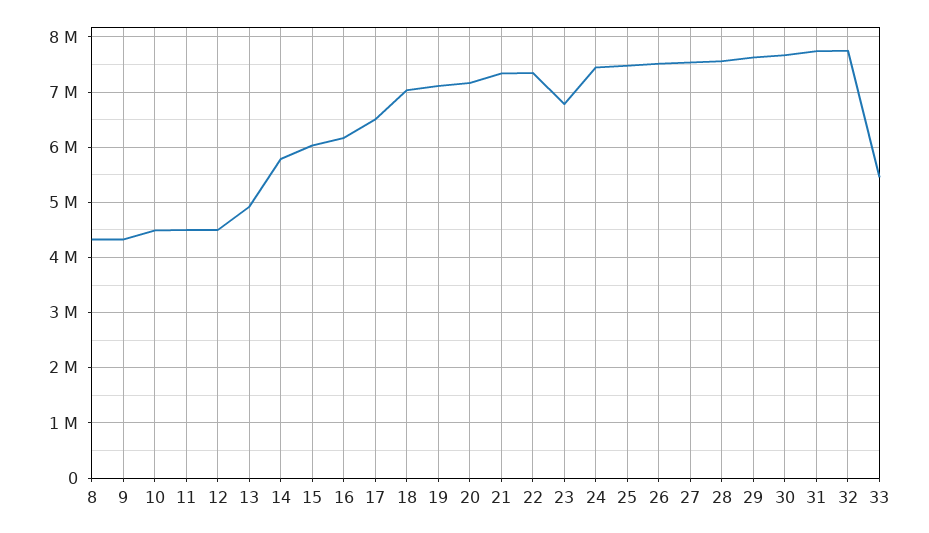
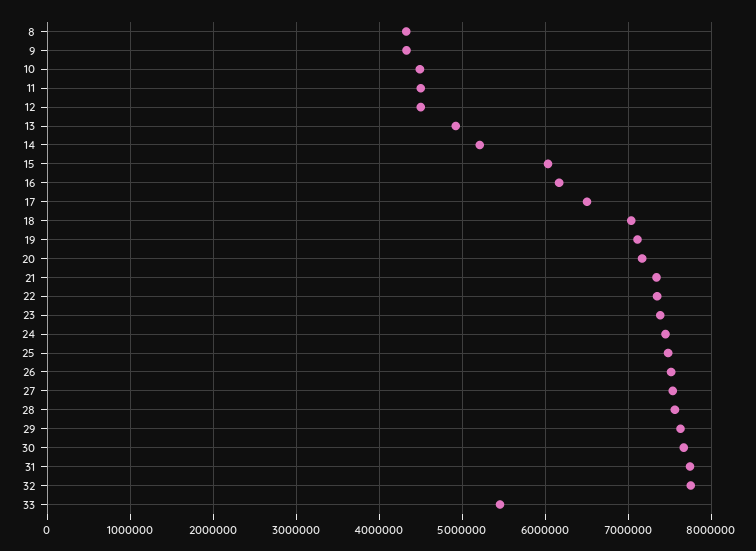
14: 5800000 -> 5200000
23: 6800000 -> 7400000

